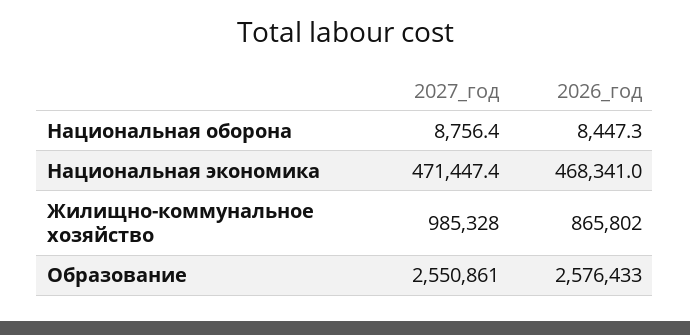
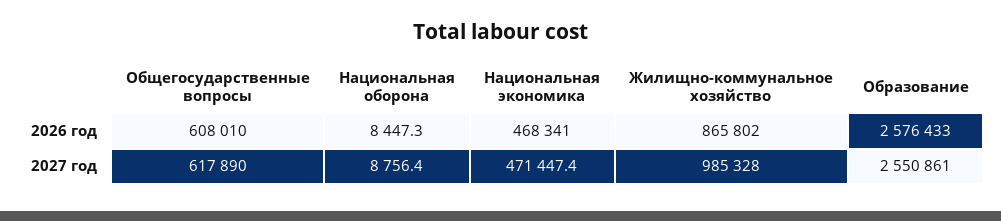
2026_год, Общегосударственные вопросы: none -> 608010
2027_год, Общегосударственные вопросы: none -> 617890

